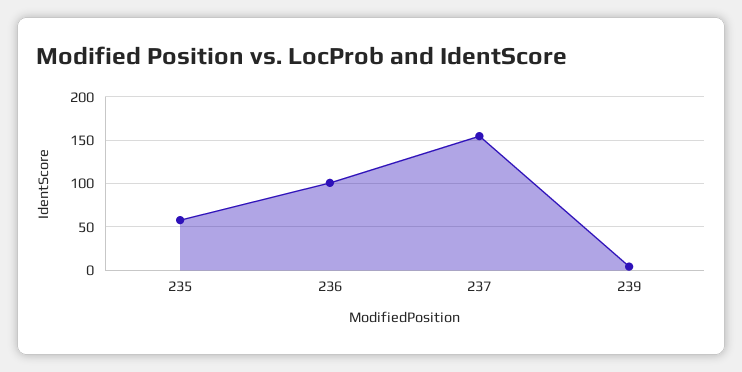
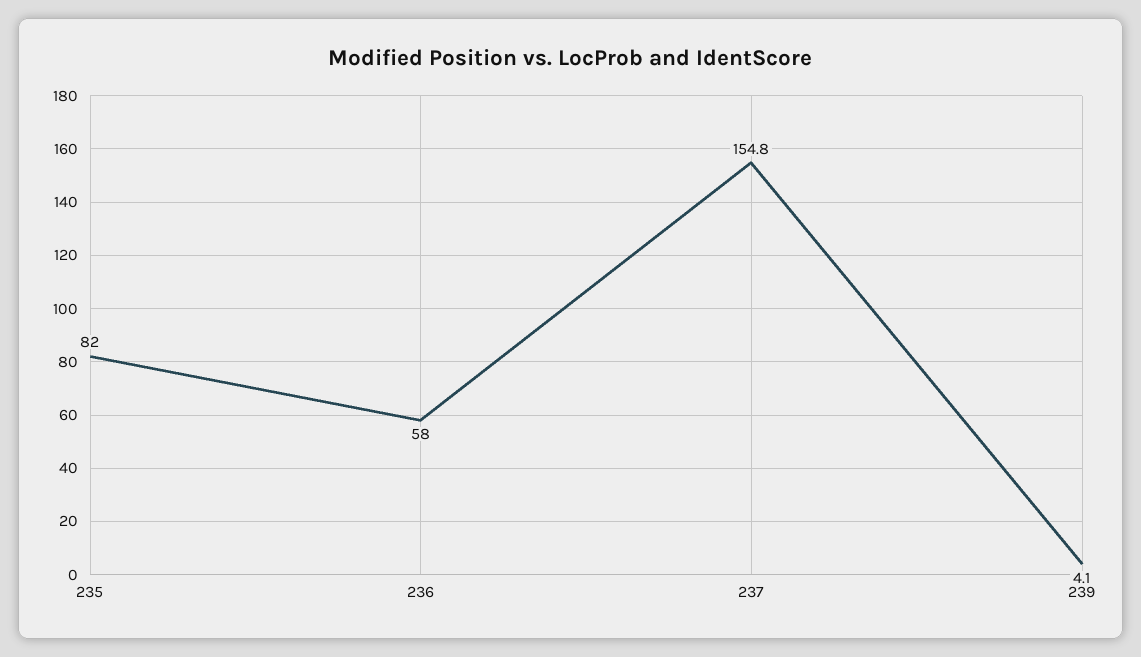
235: 60 -> 82
236: 100 -> 58

